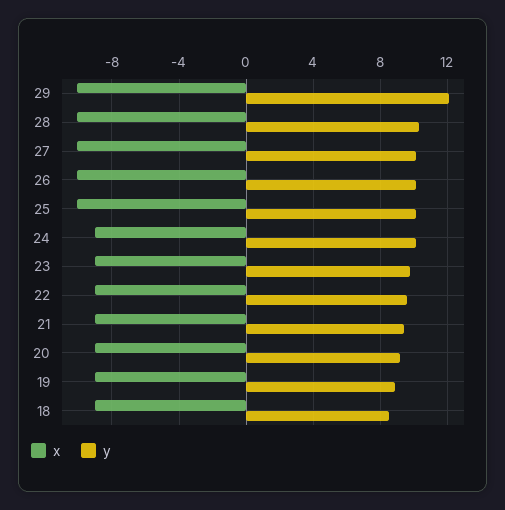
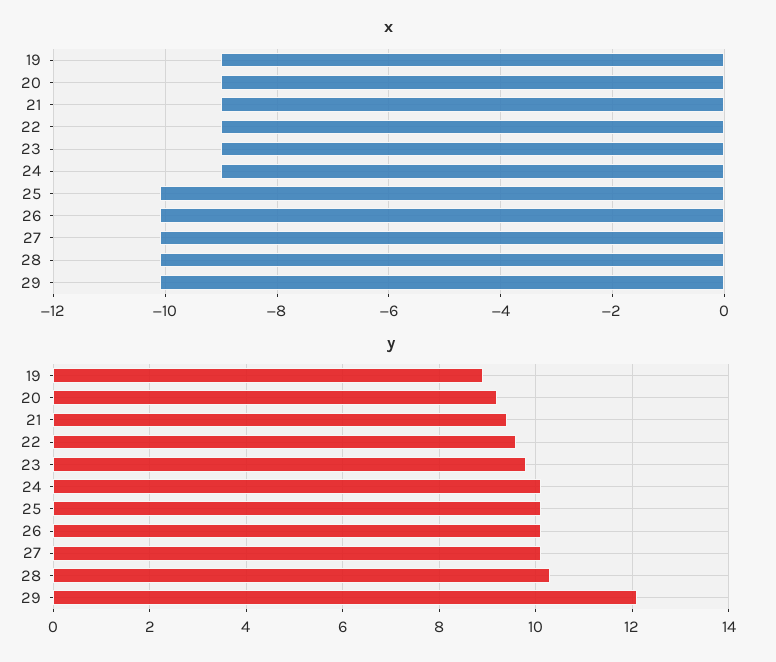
x, 18: -9 -> none
y, 18: 8.5 -> none

